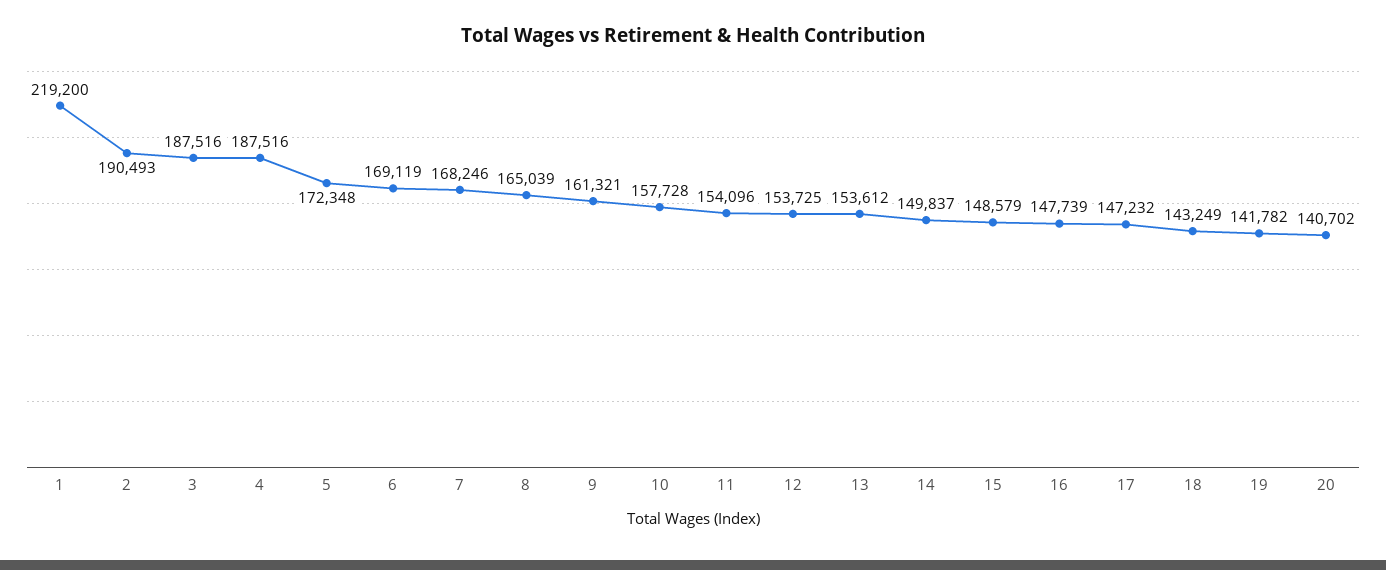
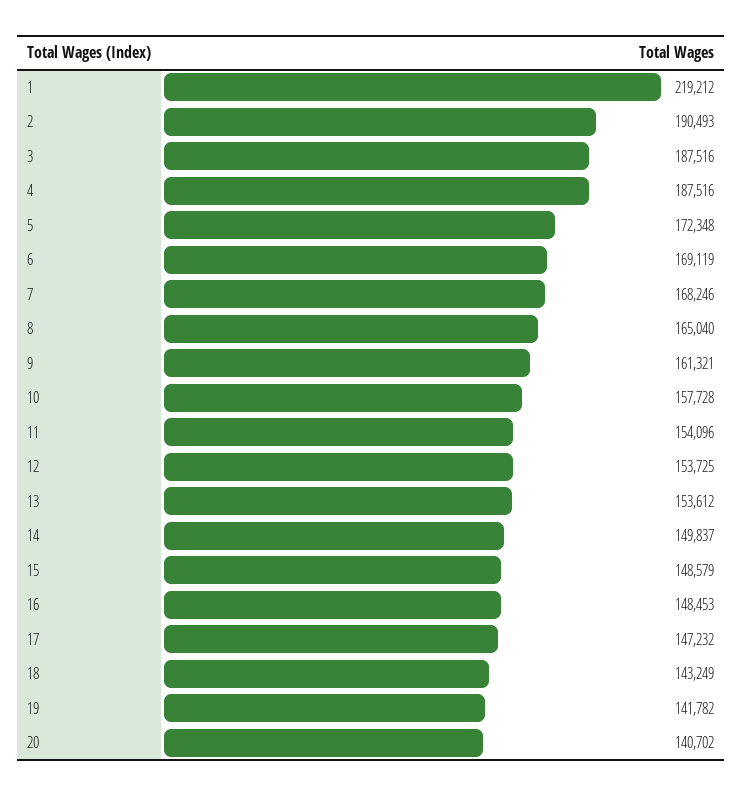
1: 219200 -> 219212
8: 165039 -> 165040
16: 147739 -> 148453

